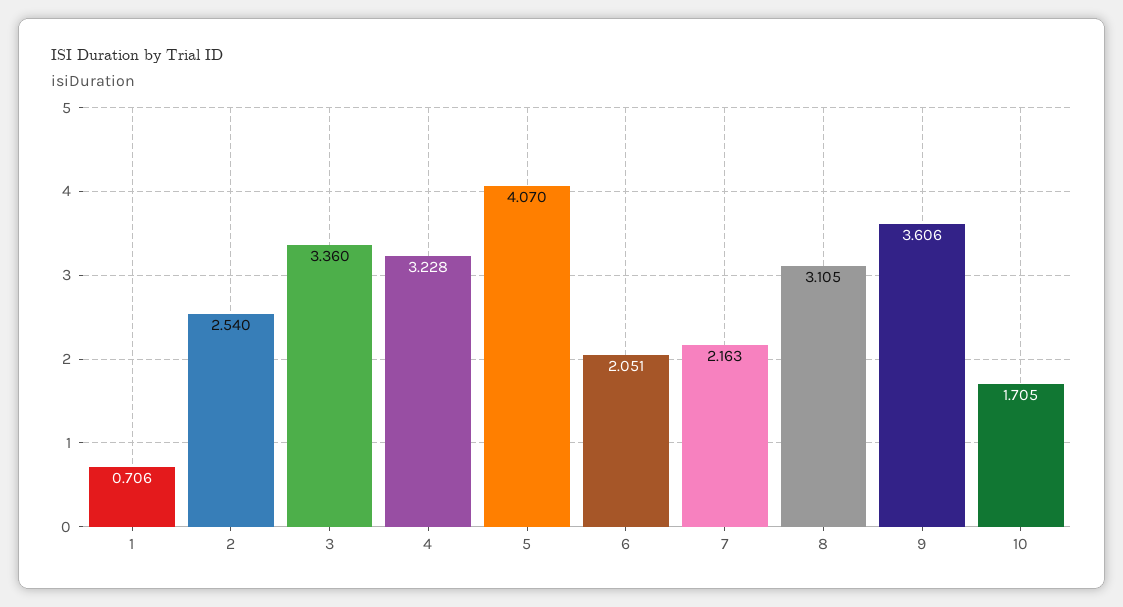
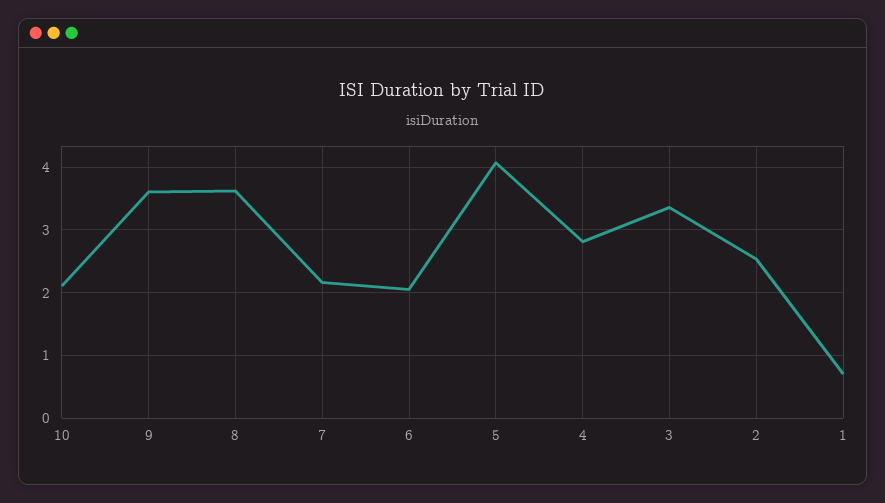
4: 3.228 -> 2.8
8: 3.105 -> 3.6
10: 1.705 -> 2.1

